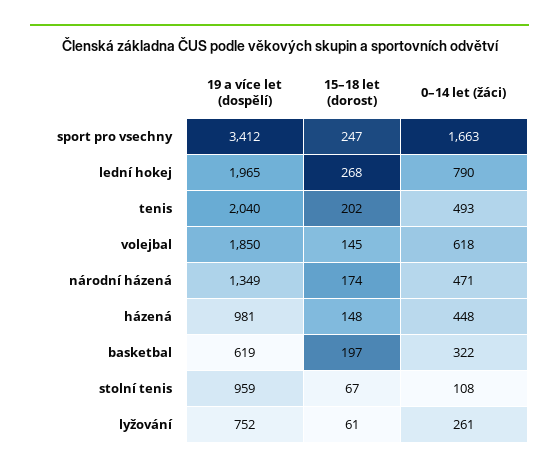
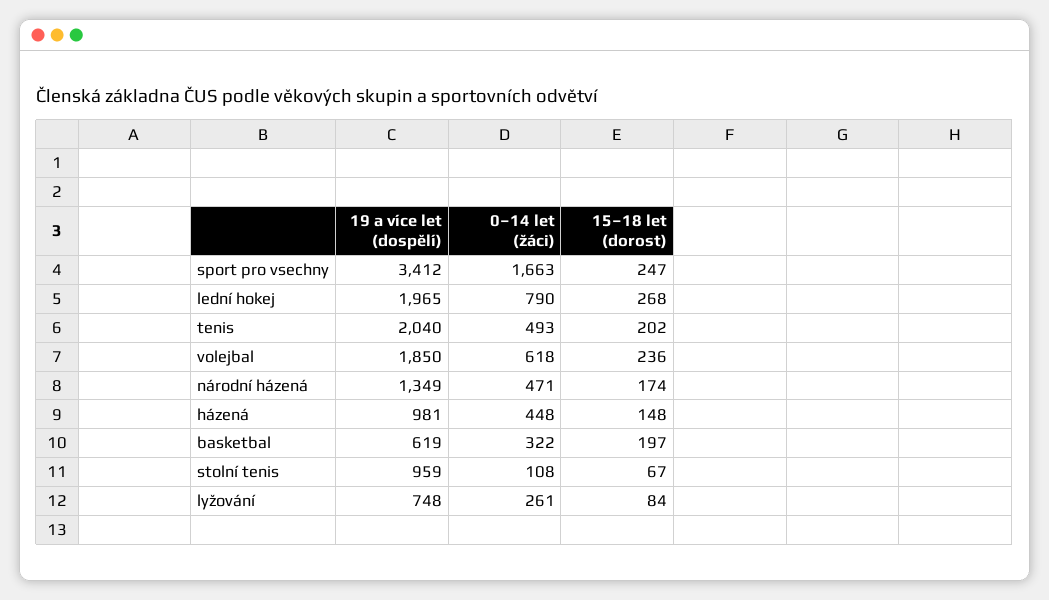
15–18 let (dorost), volejbal: 145 -> 236
19 a více let (dospělí), lyžování: 752 -> 748
15–18 let (dorost), lyžování: 61 -> 84

